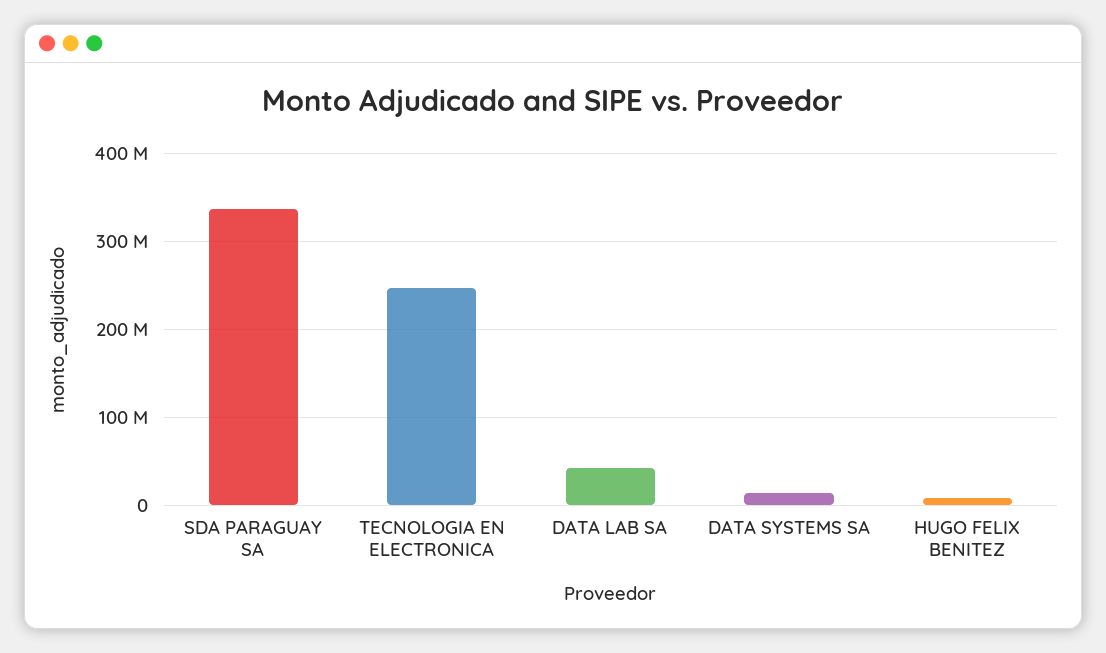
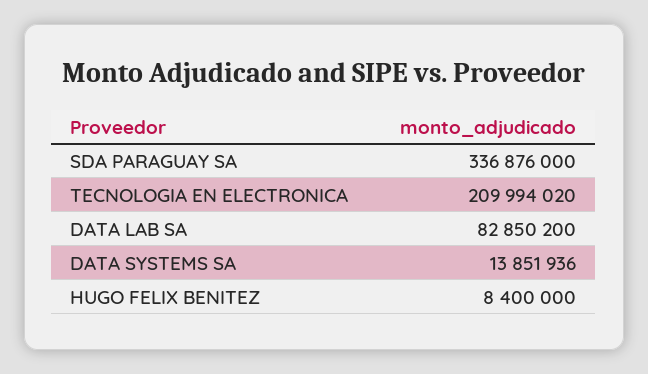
TECNOLOGIA EN ELECTRONICA: 250000000 -> 209994020
DATA LAB SA: 40000000 -> 82850200

